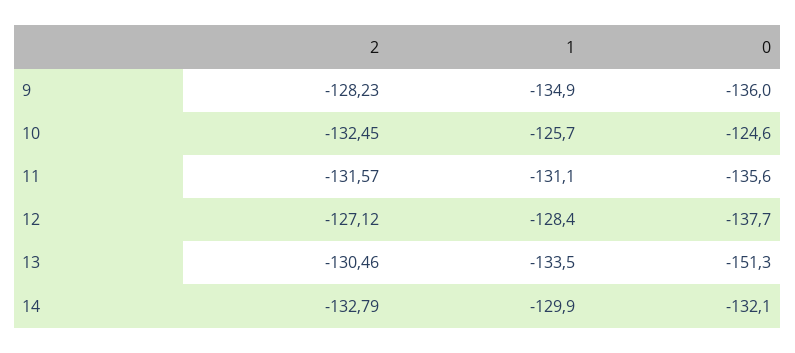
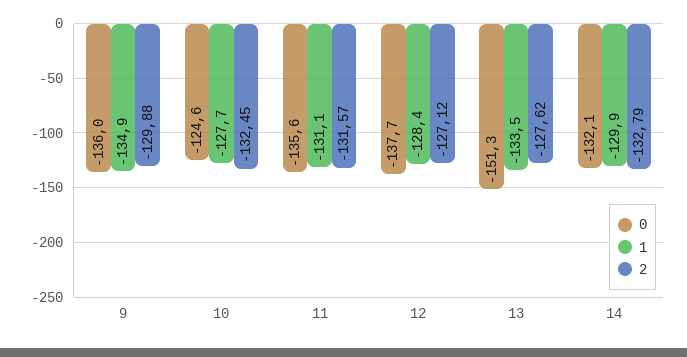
2, 9: -128.23 -> -129.88
1, 10: -125.7 -> -127.7
2, 13: -130.46 -> -127.62

